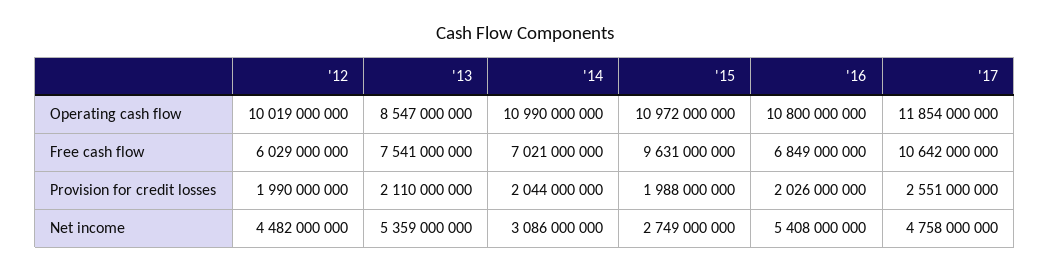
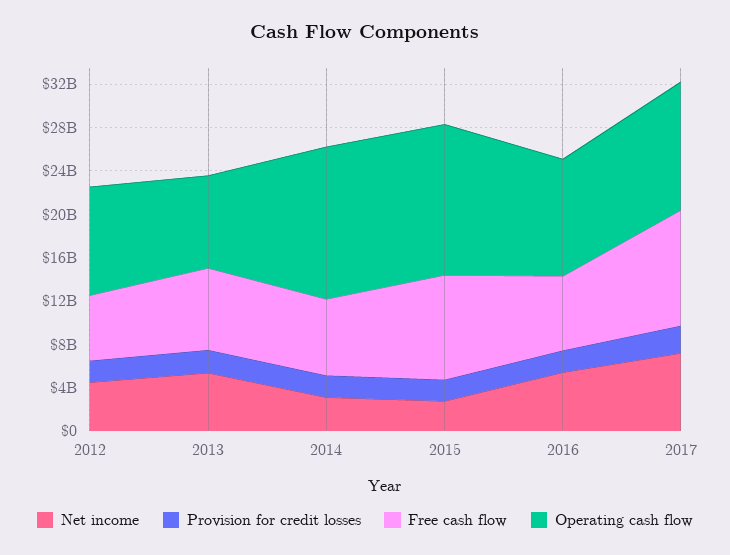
Operating cash flow, '14: 10990000000 -> 14000000000
Operating cash flow, '15: 10972000000 -> 14000000000
Net income, '17: 4758000000 -> 7000000000

